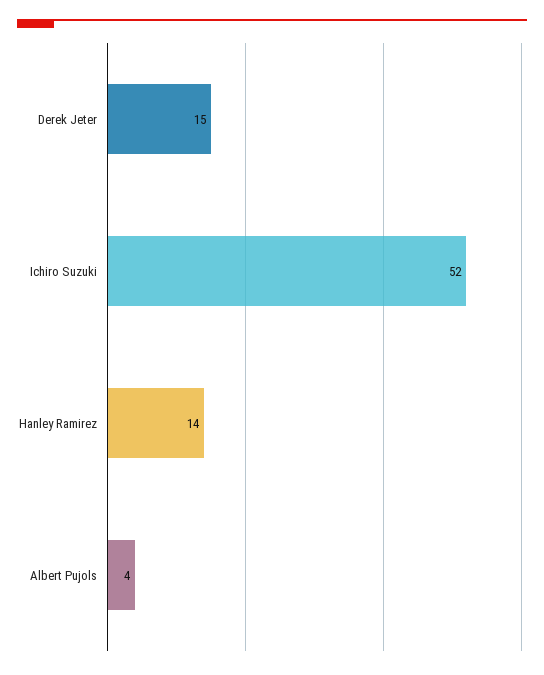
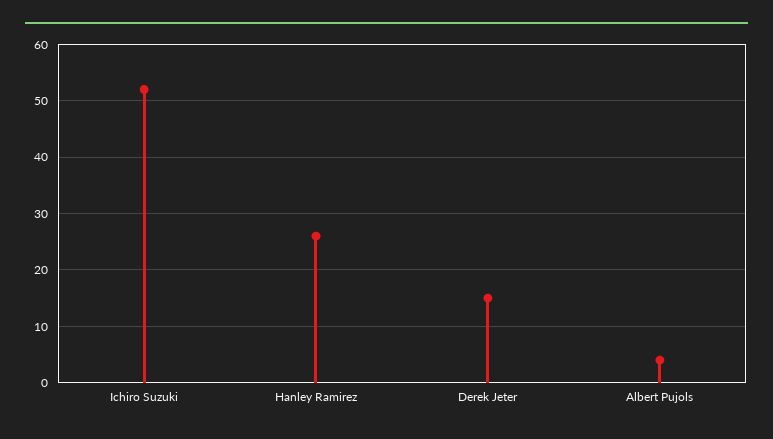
Hanley Ramirez: 14 -> 25

